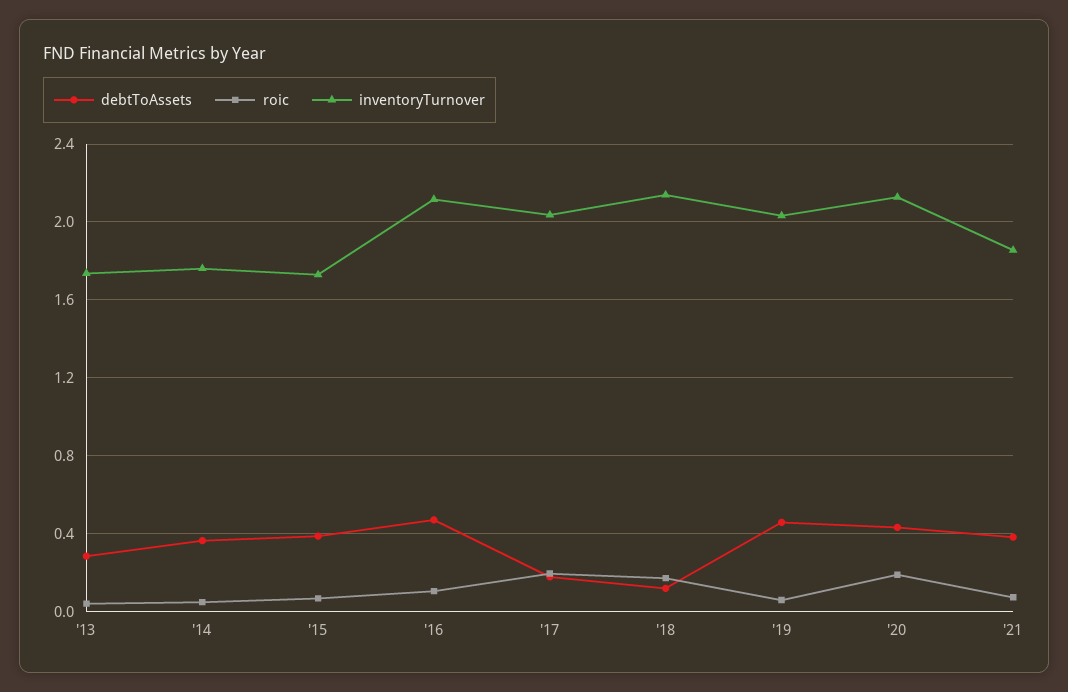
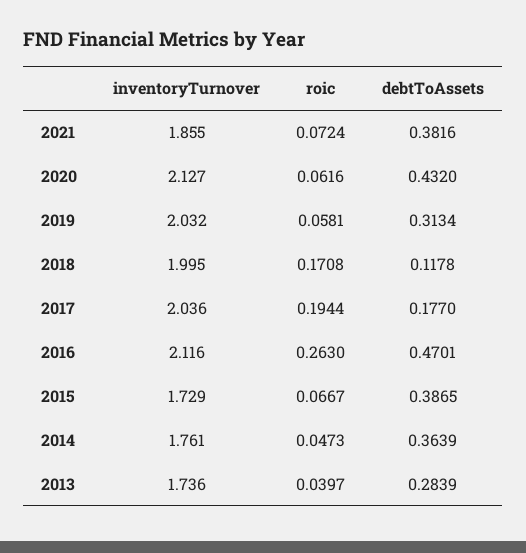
roic, '16: 0.1 -> 0.263
inventoryTurnover, '18: 2.15 -> 1.995
debtToAssets, '19: 0.45 -> 0.3134
roic, '20: 0.2 -> 0.0616

